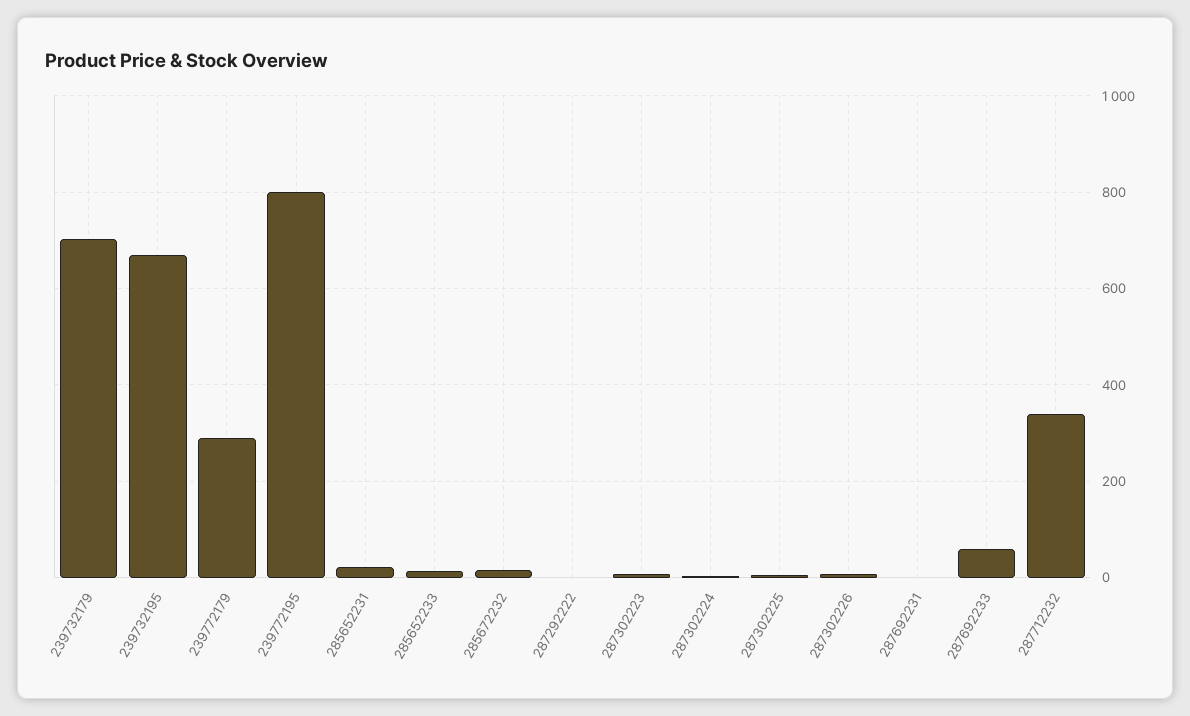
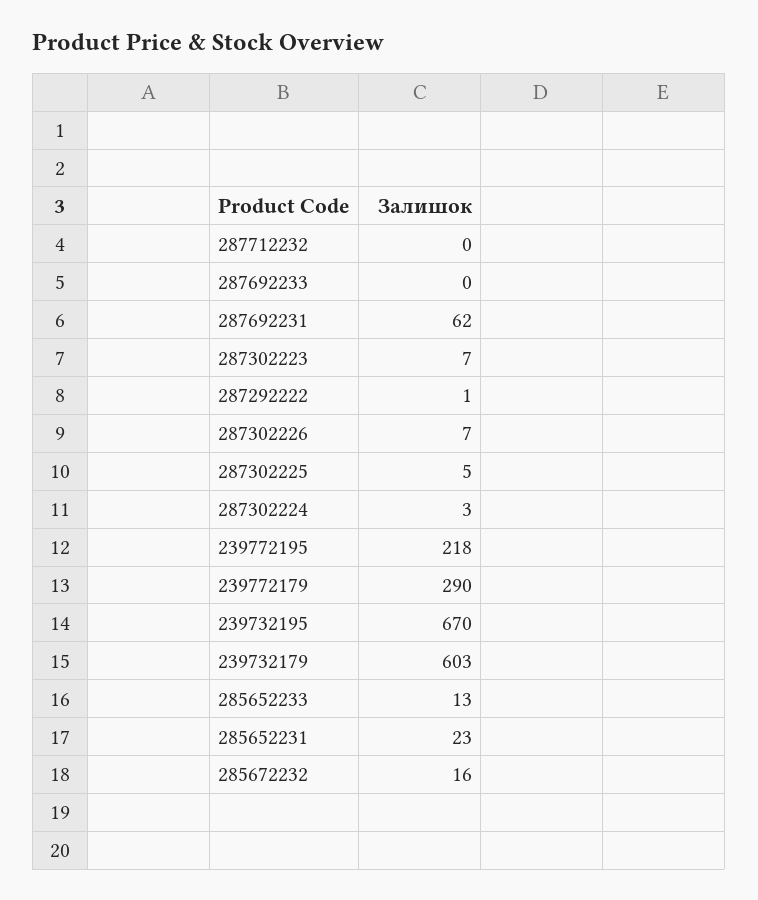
239732179: 700 -> 603
239772195: 800 -> 218
287692231: 0 -> 62
287692233: 60 -> 0
287712232: 340 -> 0

